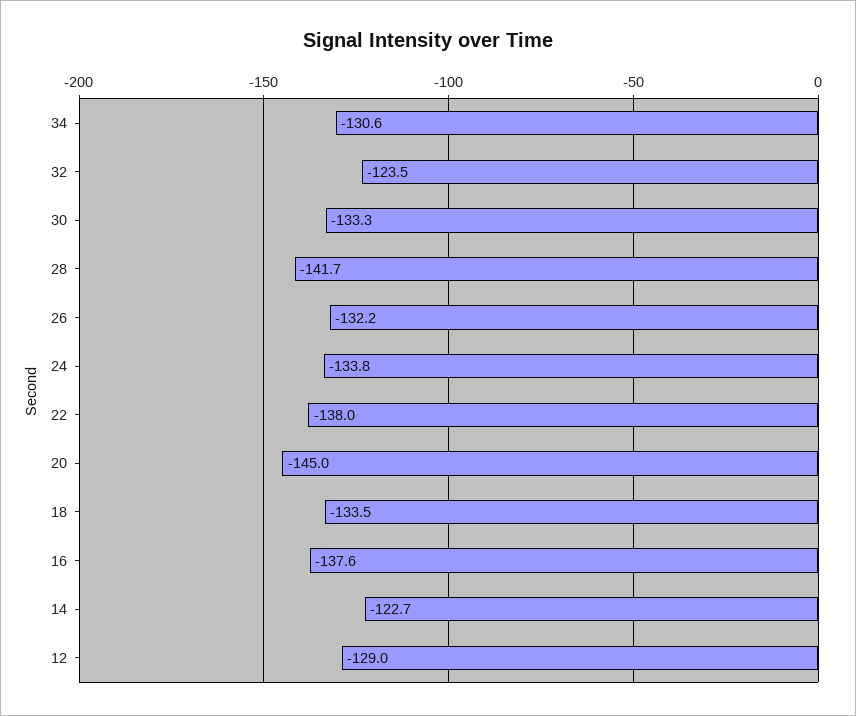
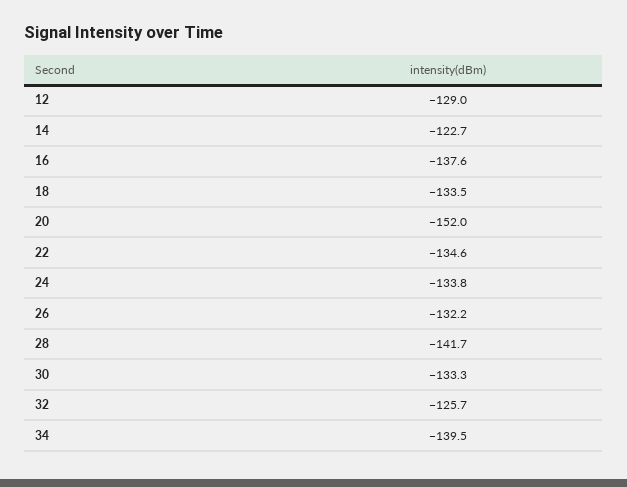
34: -130.6 -> -139.5
32: -123.5 -> -125.7
22: -138 -> -134.6
20: -145 -> -152

